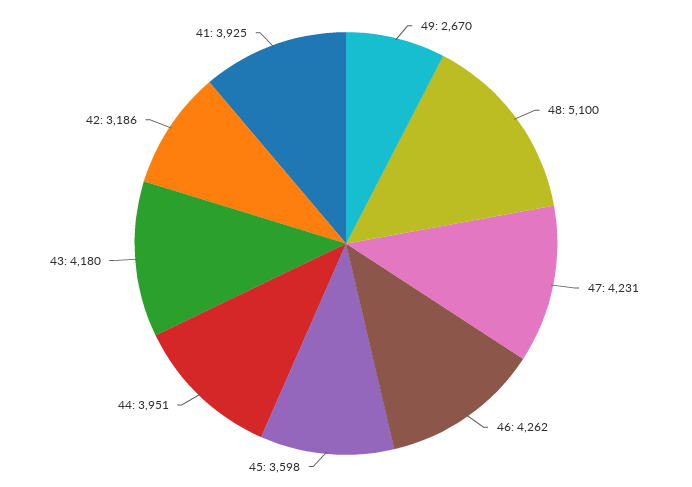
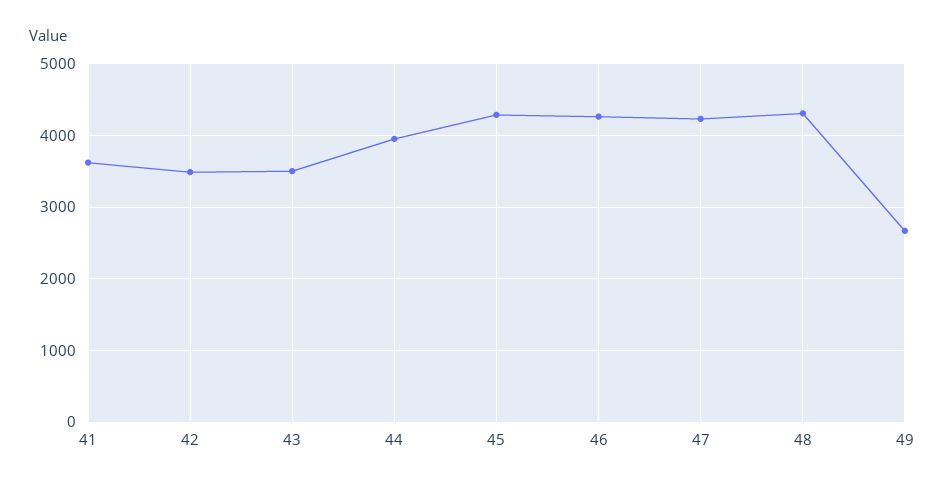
48: 5100 -> 4300
45: 3598 -> 4300
43: 4180 -> 3500
42: 3186 -> 3500
41: 3925 -> 3600

